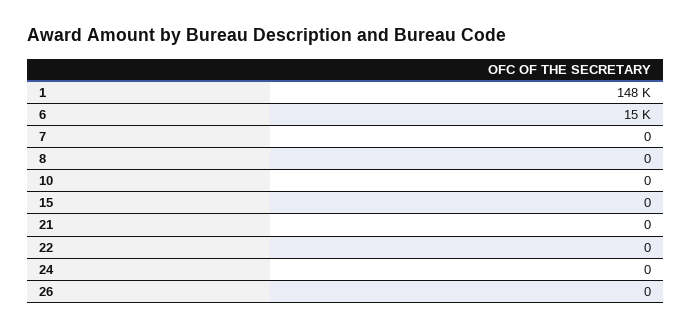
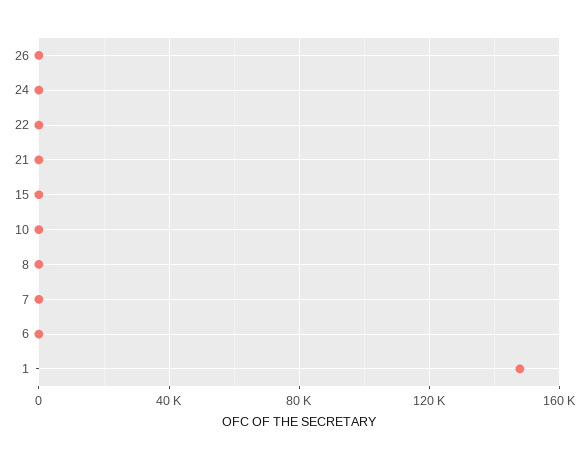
6: 15000 -> 0

